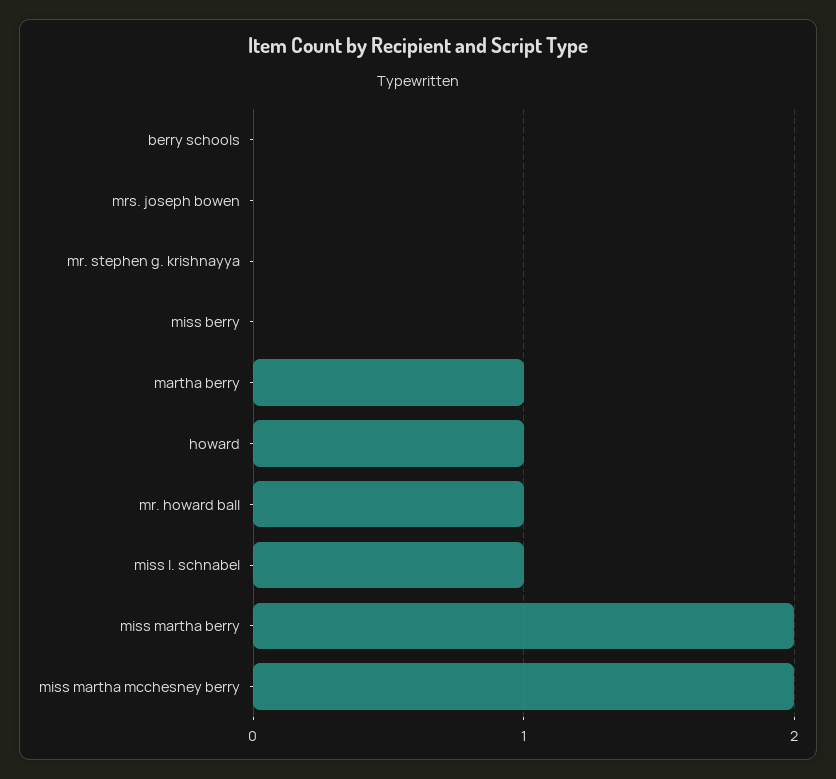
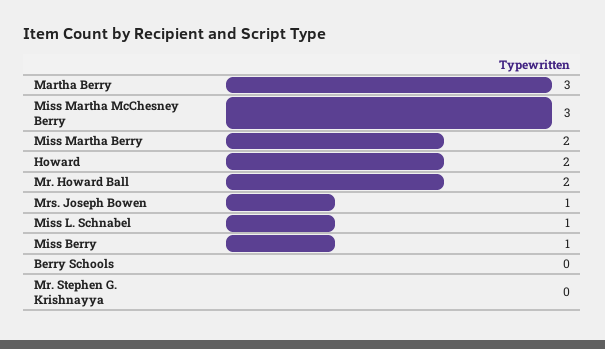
mrs. joseph bowen: 0 -> 1
miss berry: 0 -> 1
martha berry: 1 -> 3
howard: 1 -> 2
mr. howard ball: 1 -> 2
miss martha mcchesney berry: 2 -> 3

